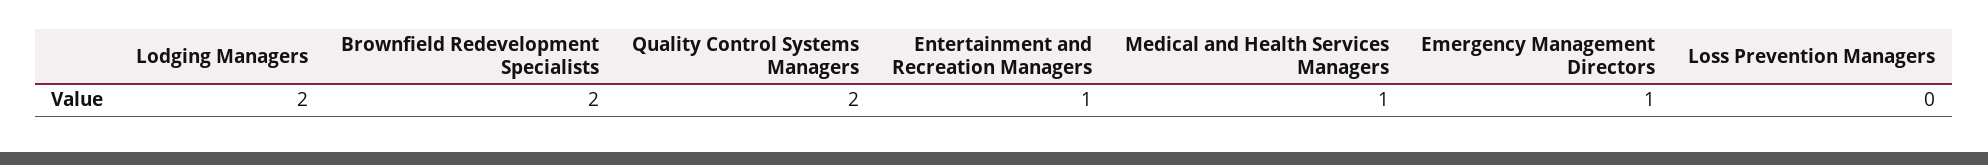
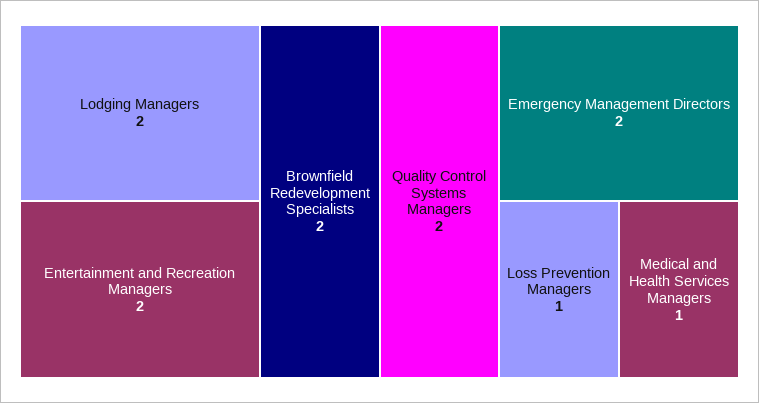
Entertainment and Recreation Managers: 1 -> 2
Emergency Management Directors: 1 -> 2
Loss Prevention Managers: 0 -> 1

